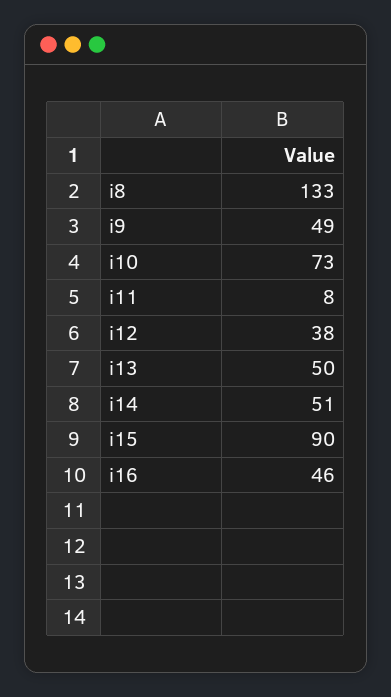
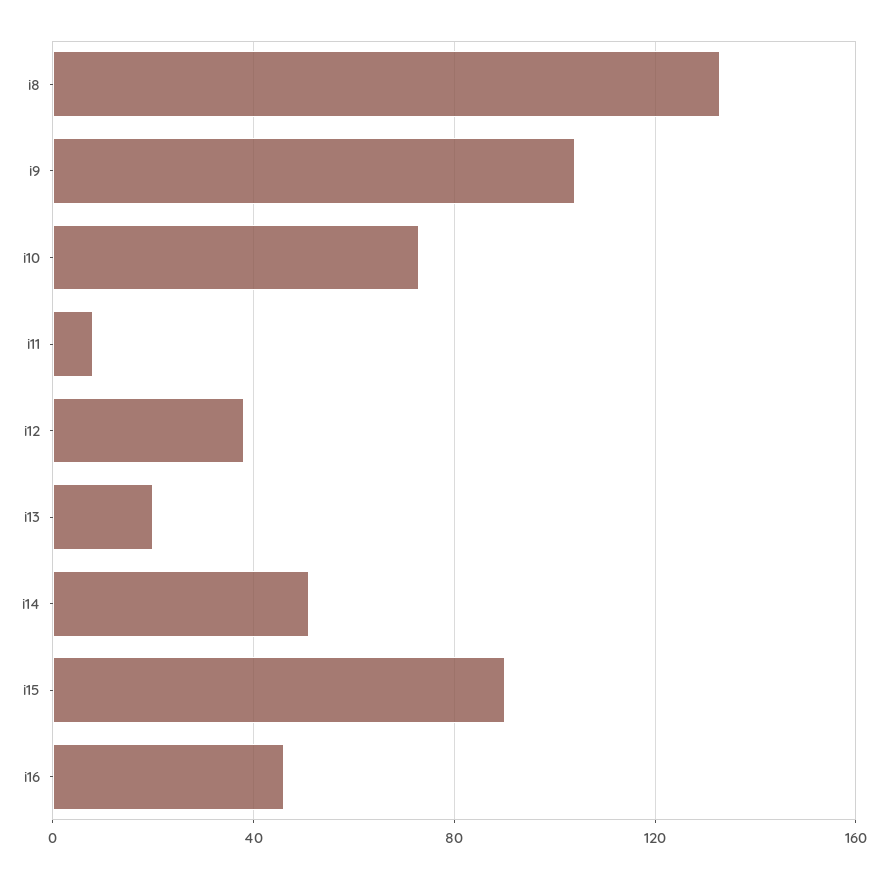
i9: 49 -> 105
i13: 50 -> 20

